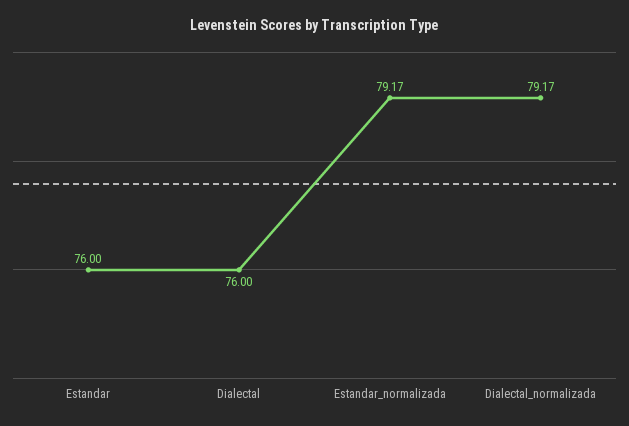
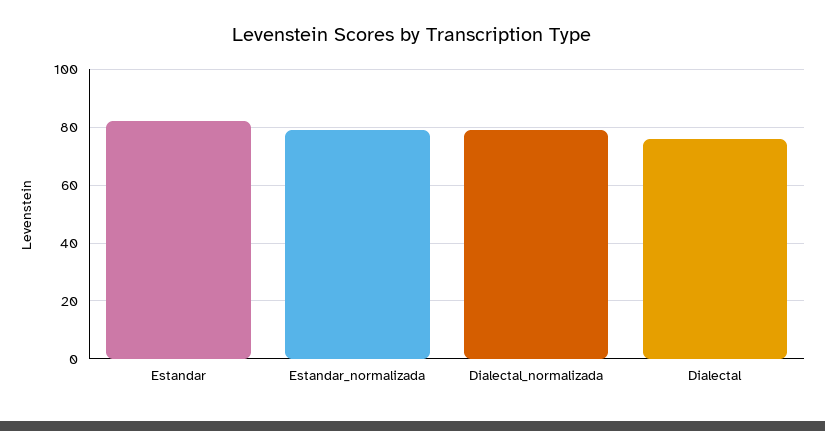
Estandar: 76 -> 82.5

